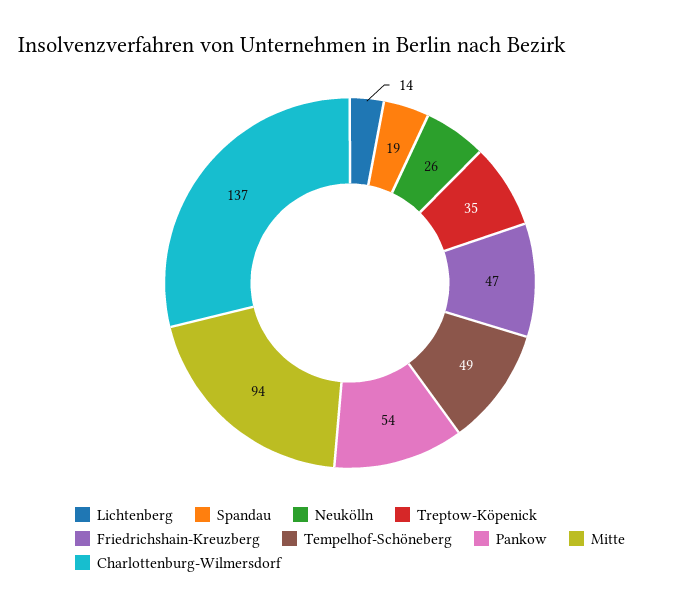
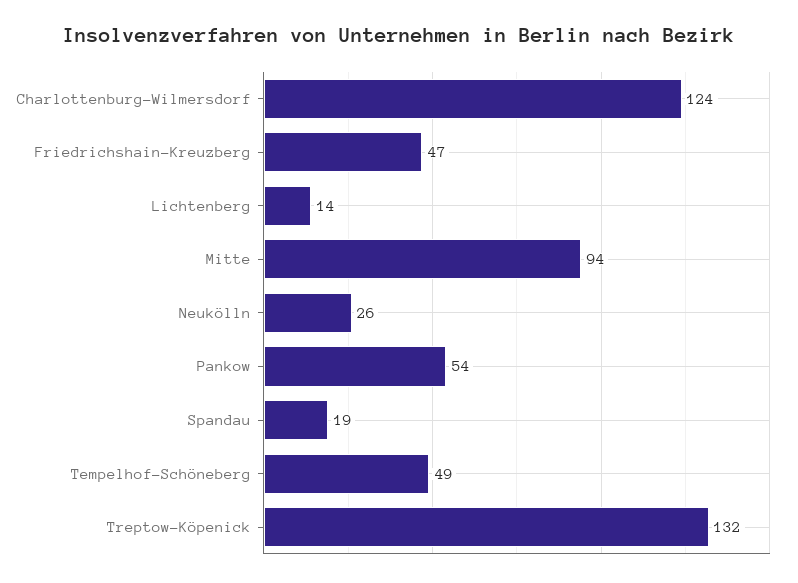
Treptow-Köpenick: 35 -> 132
Charlottenburg-Wilmersdorf: 137 -> 124

